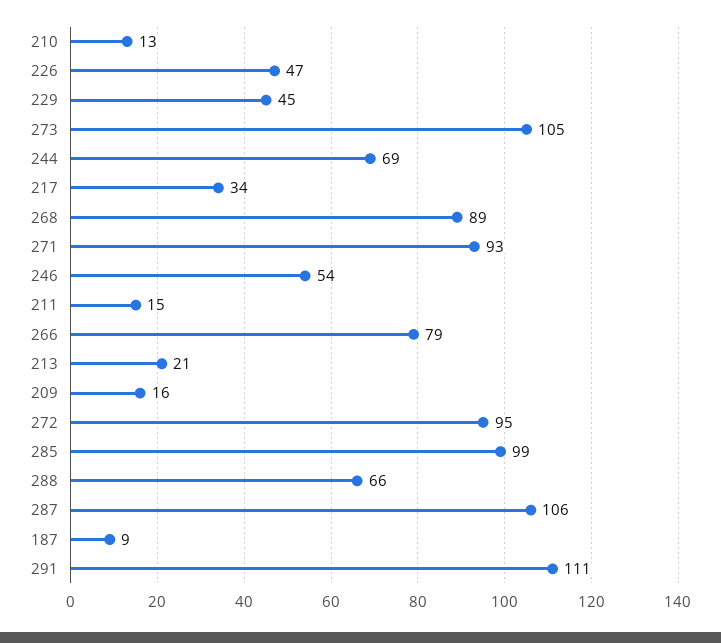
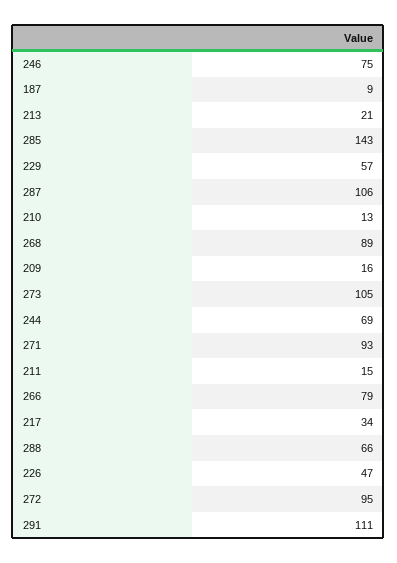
229: 45 -> 57
246: 54 -> 75
285: 99 -> 143

